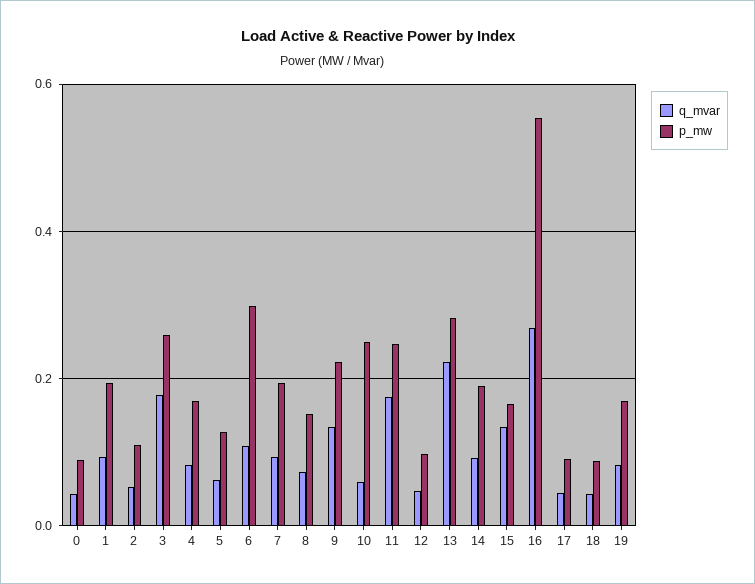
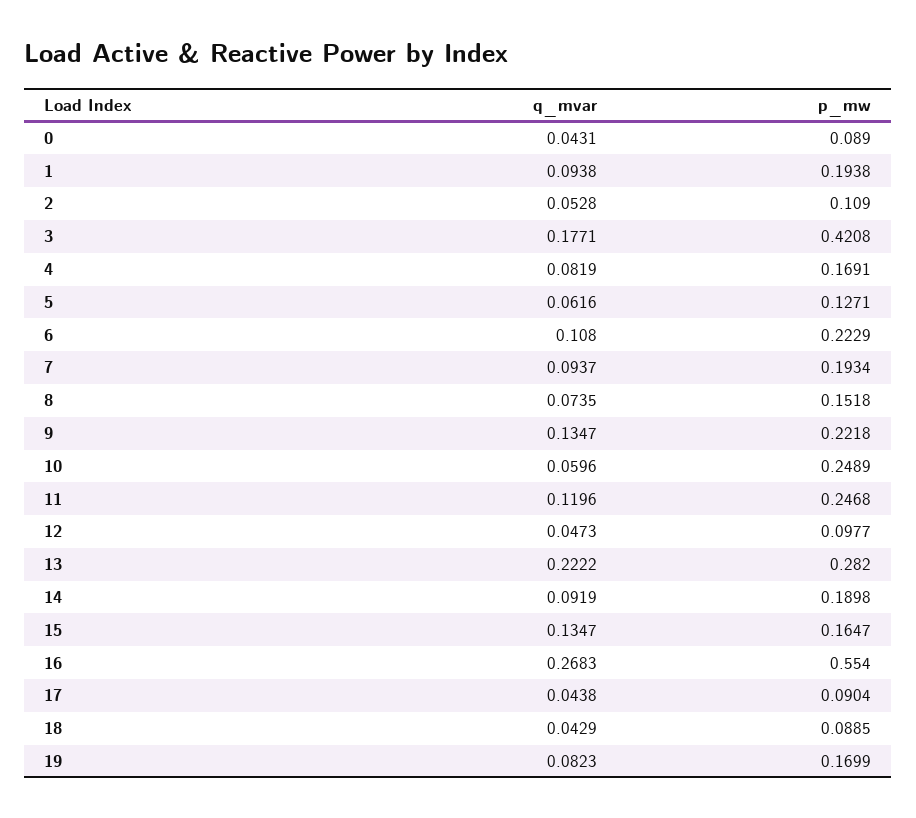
p_mw, 3: 0.26 -> 0.4208
p_mw, 6: 0.3 -> 0.2229
q_mvar, 11: 0.18 -> 0.1196

